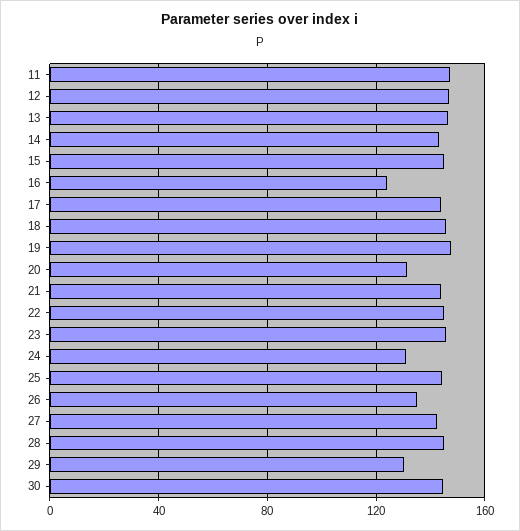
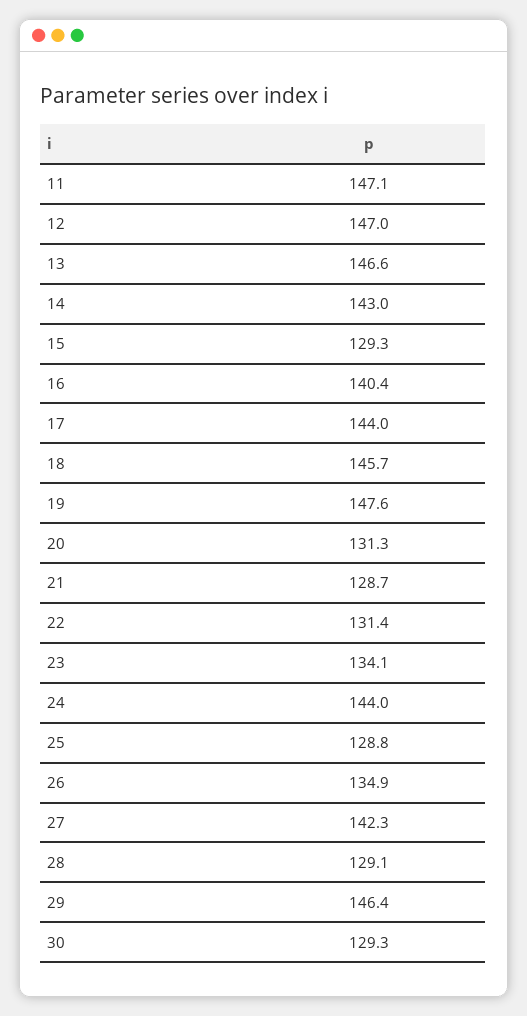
15: 145 -> 129.3
16: 125 -> 140.4
21: 145 -> 128.7
22: 145 -> 131.4
23: 145 -> 134.1
24: 130 -> 144
25: 145 -> 128.8
28: 145 -> 129.1
29: 130 -> 146.4
30: 145 -> 129.3

